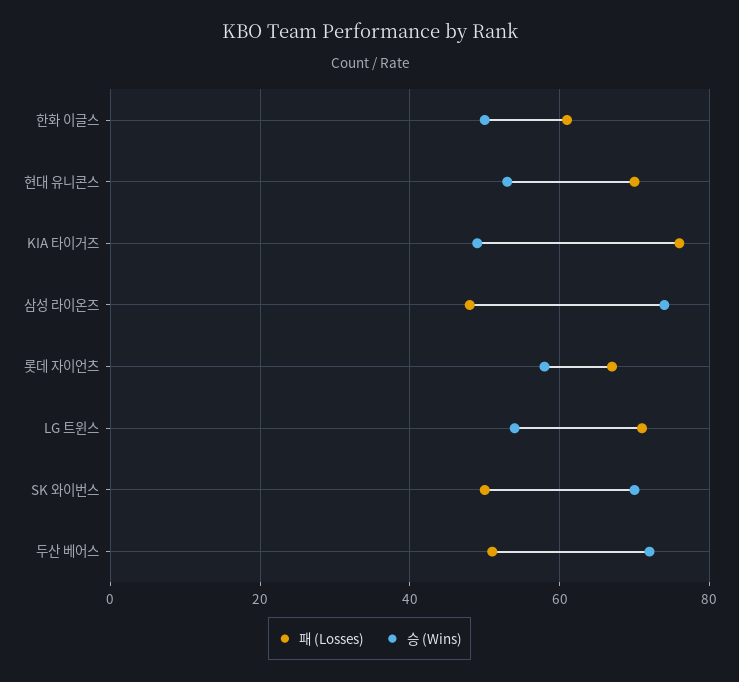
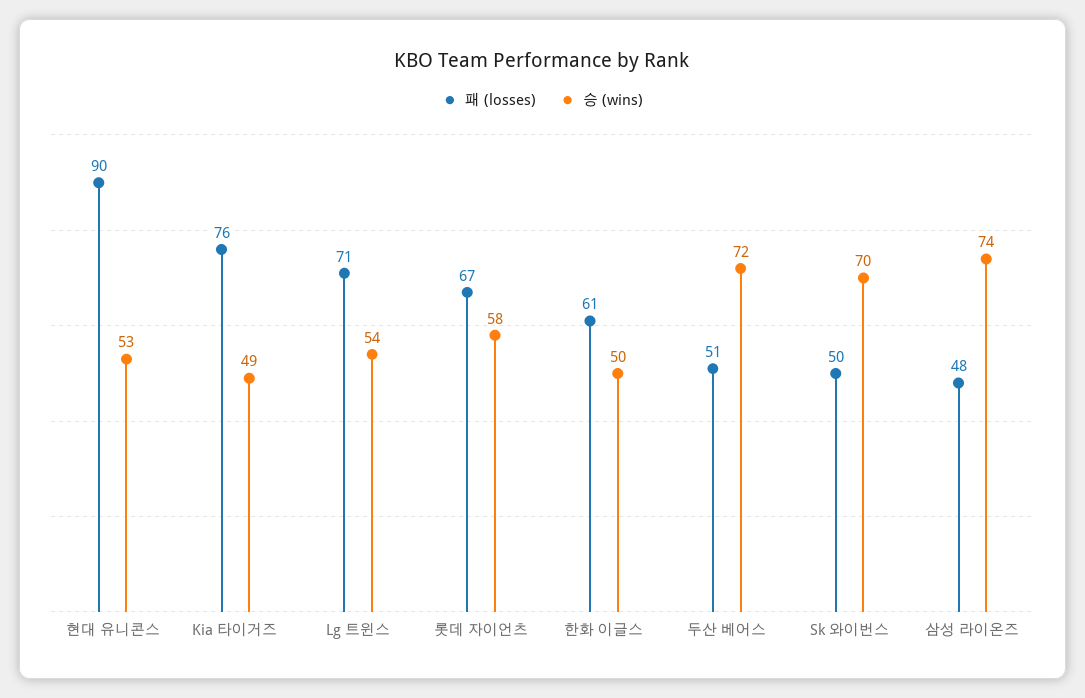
패 (Losses), 현대 유니콘스: 70 -> 90

